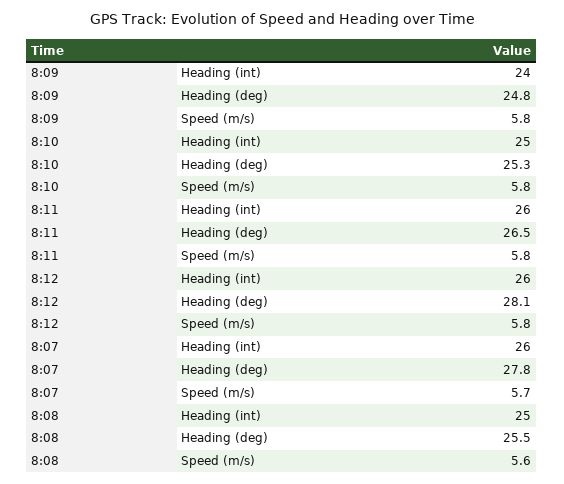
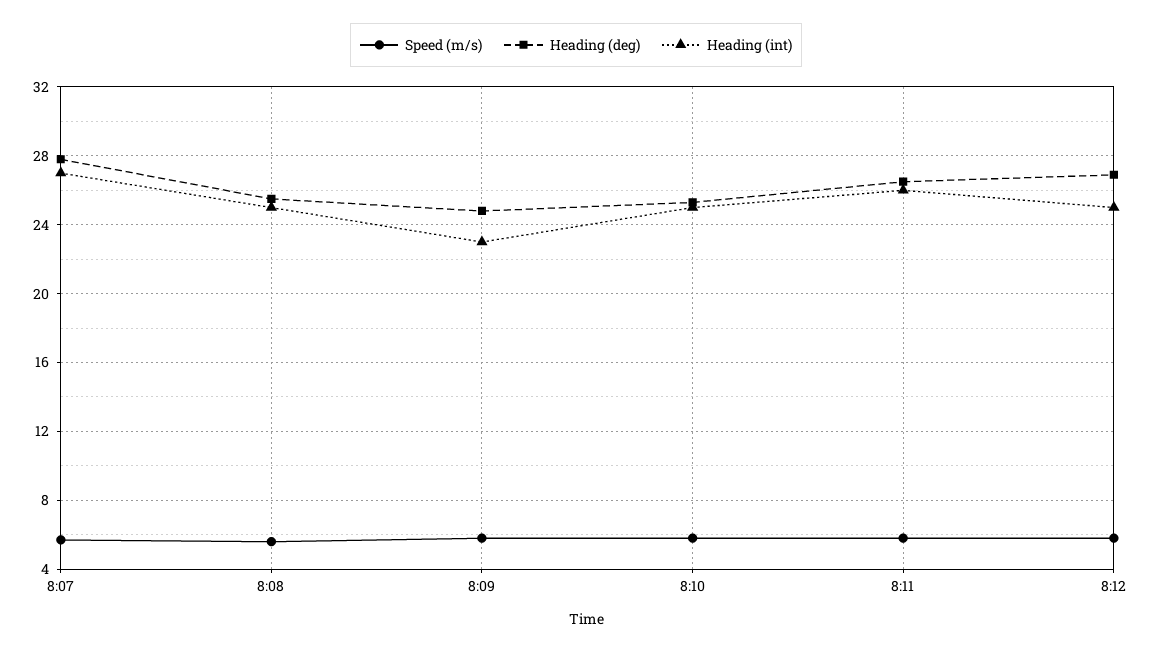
Heading (int), 8:09: 24 -> 23
Heading (int), 8:12: 26 -> 25
Heading (deg), 8:12: 28.1 -> 27
Heading (int), 8:07: 26 -> 27

